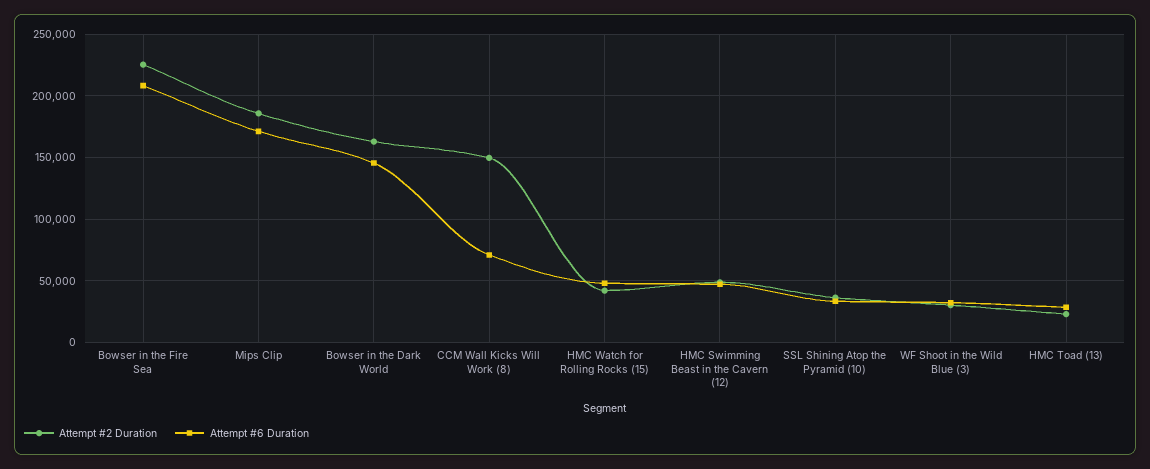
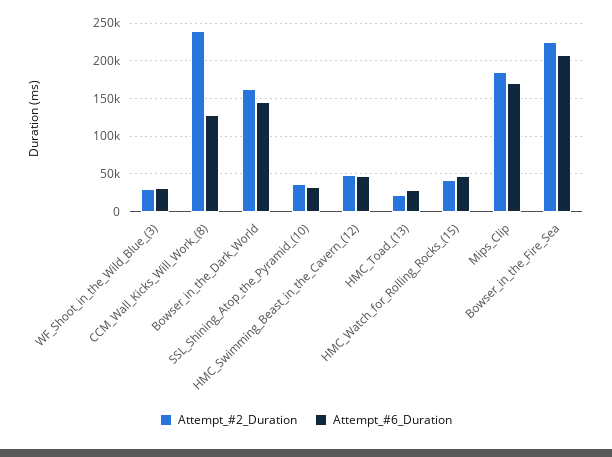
Attempt #2 Duration, CCM Wall Kicks Will Work (8): 150000 -> 240000
Attempt #6 Duration, CCM Wall Kicks Will Work (8): 70000 -> 130000

